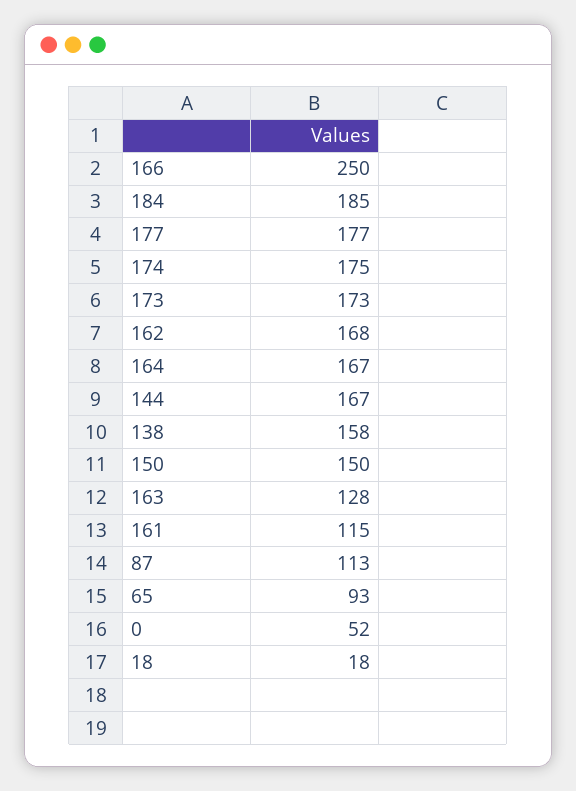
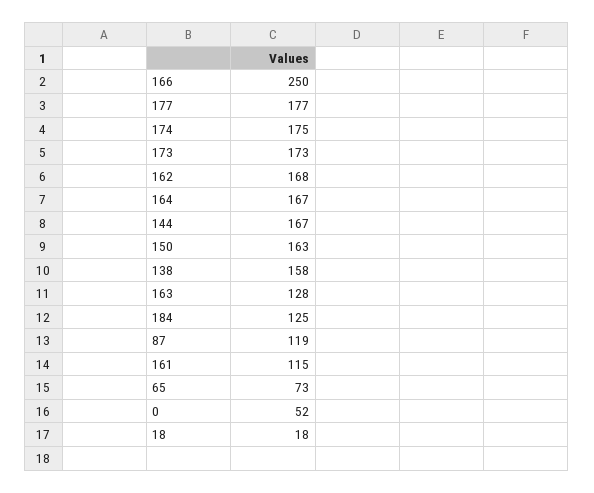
184: 185 -> 125
150: 150 -> 163
87: 113 -> 119
65: 93 -> 73

